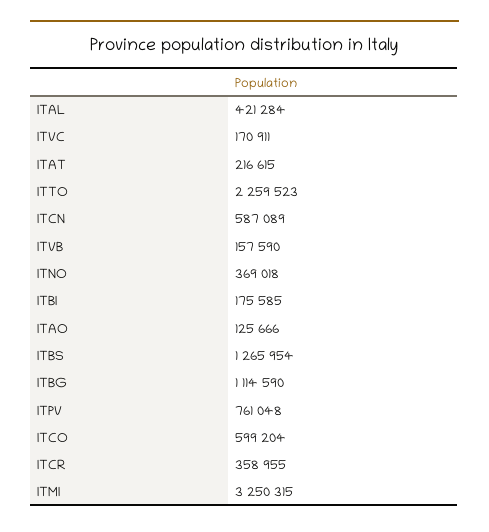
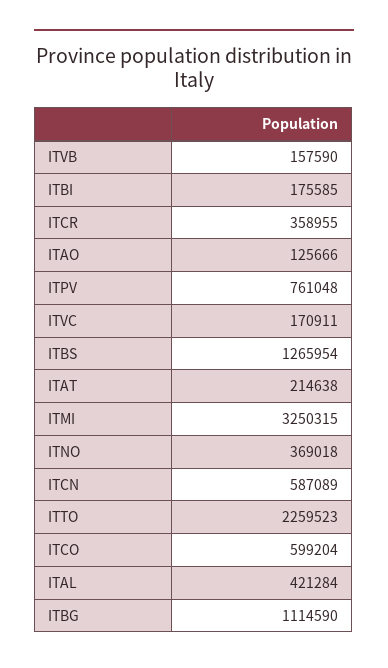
ITAT: 216615 -> 214638

